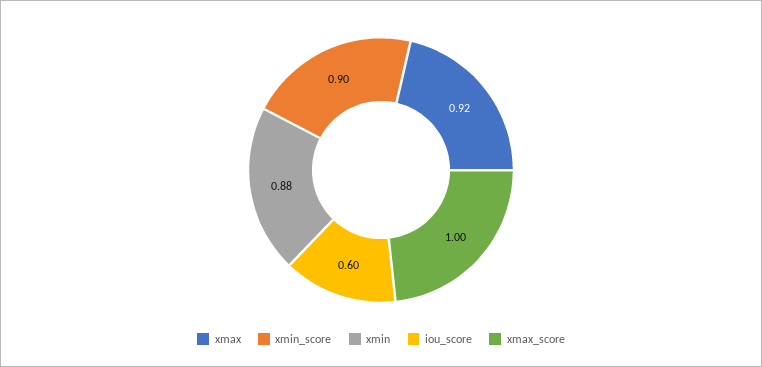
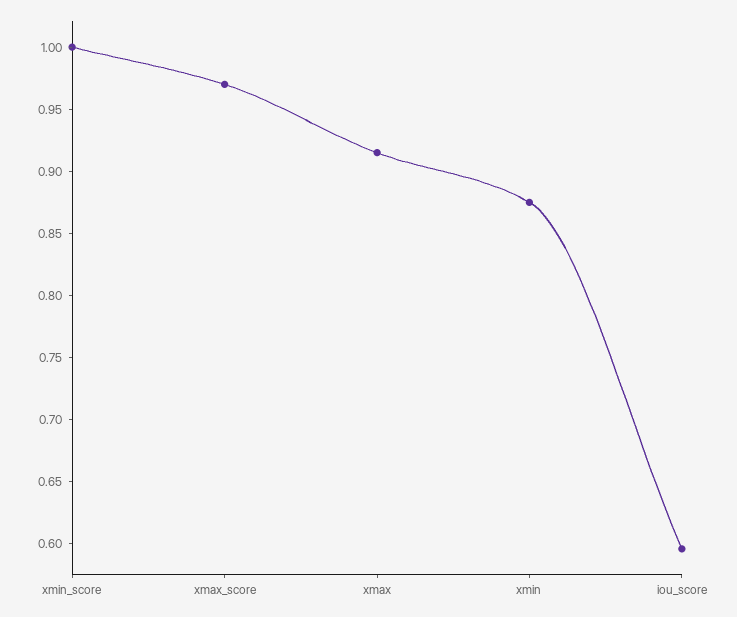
xmin_score: 0.9 -> 1
xmax_score: 1 -> 0.97

